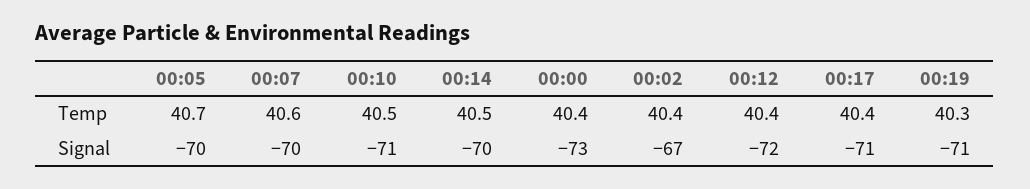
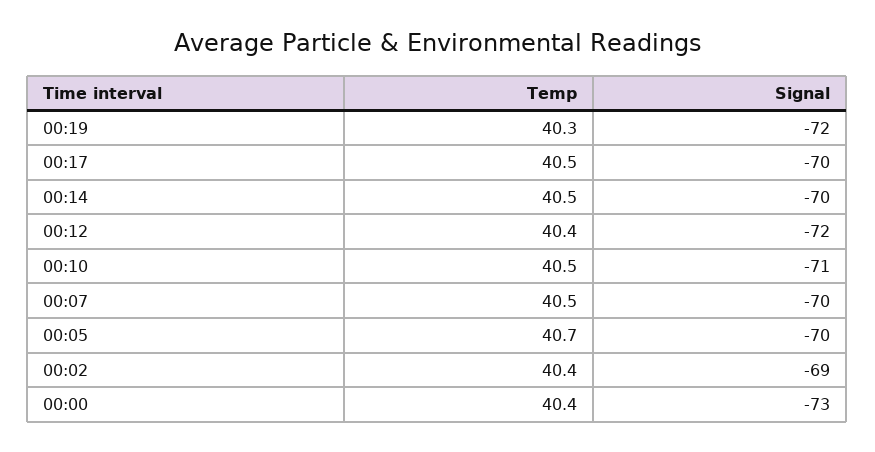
00:07, Temp: 40.6 -> 40.5
00:17, Temp: 40.4 -> 40.5
00:02, Signal: -67 -> -69
00:17, Signal: -71 -> -70
00:19, Signal: -71 -> -72

